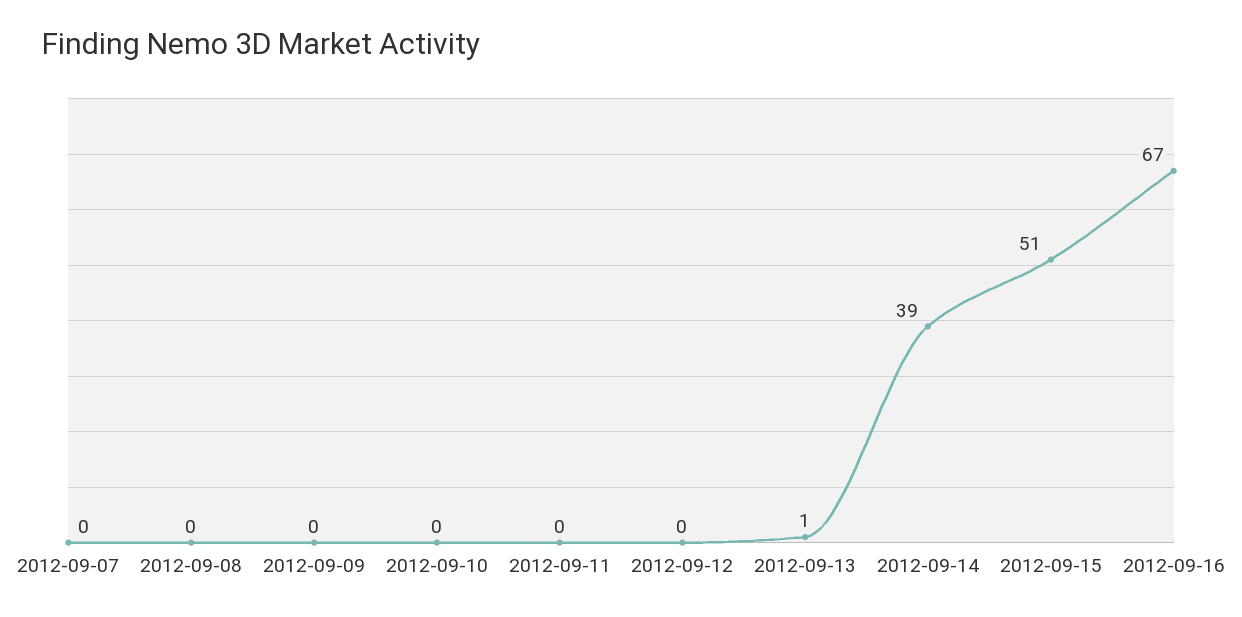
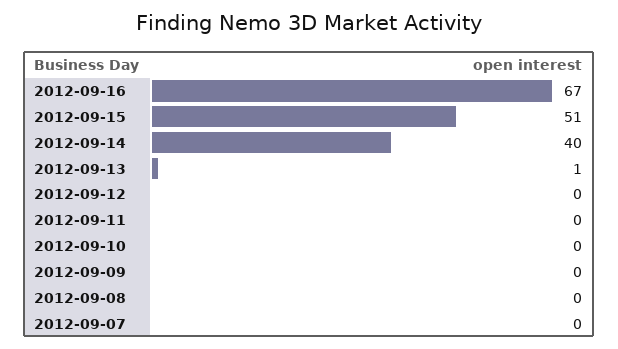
2012-09-14: 39 -> 40

